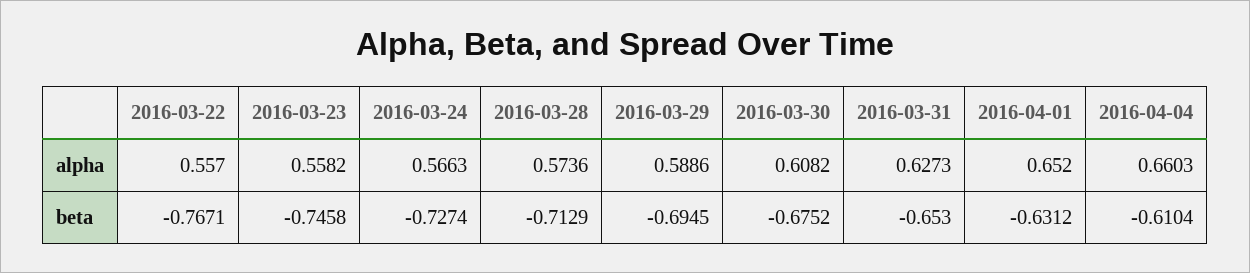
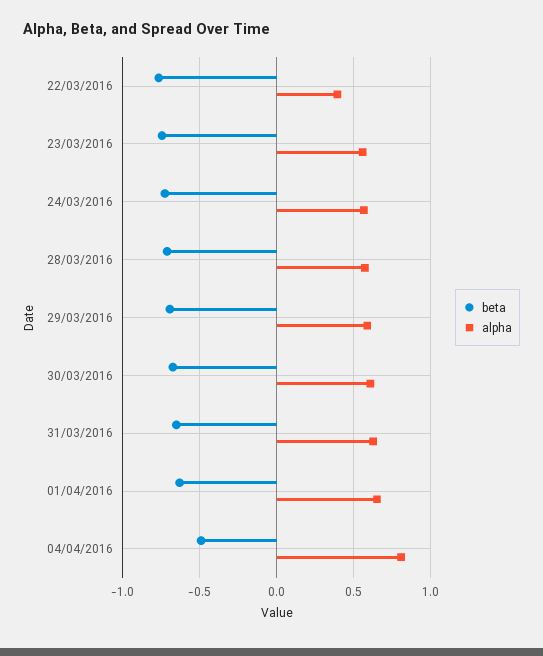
alpha, 2016-03-22: 0.557 -> 0.4
alpha, 2016-04-04: 0.6603 -> 0.8
beta, 2016-04-04: -0.6104 -> -0.5

